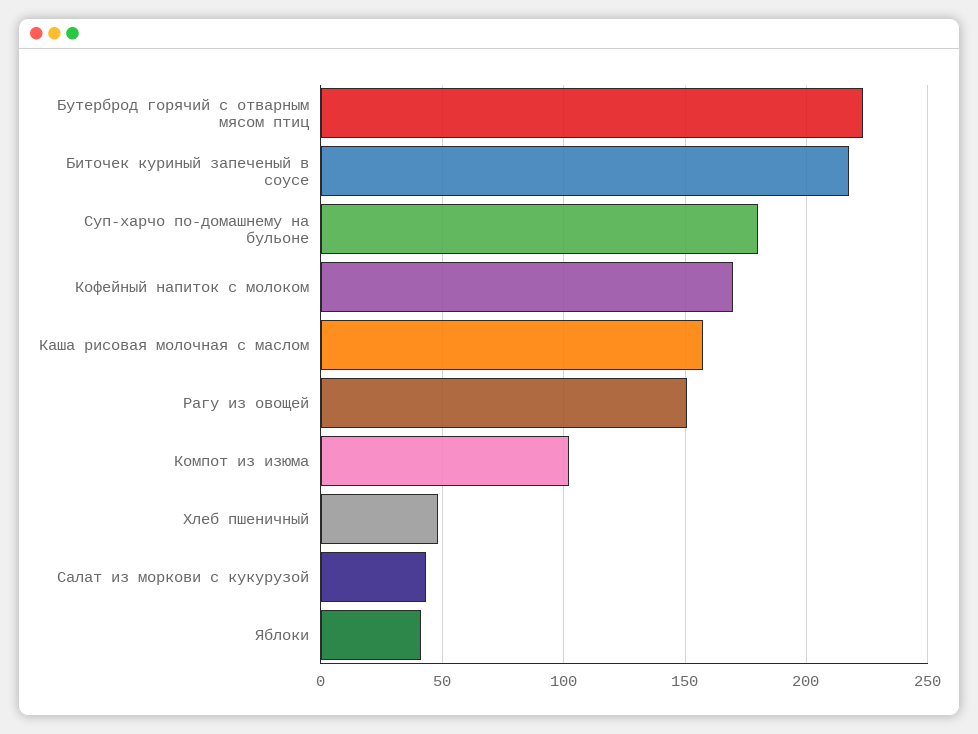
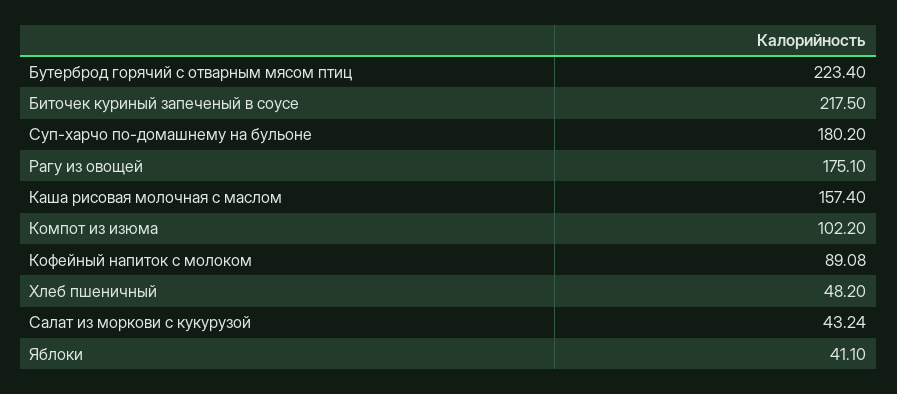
Кофейный напиток с молоком: 170 -> 89.08
Рагу из овощей: 150 -> 175.1

